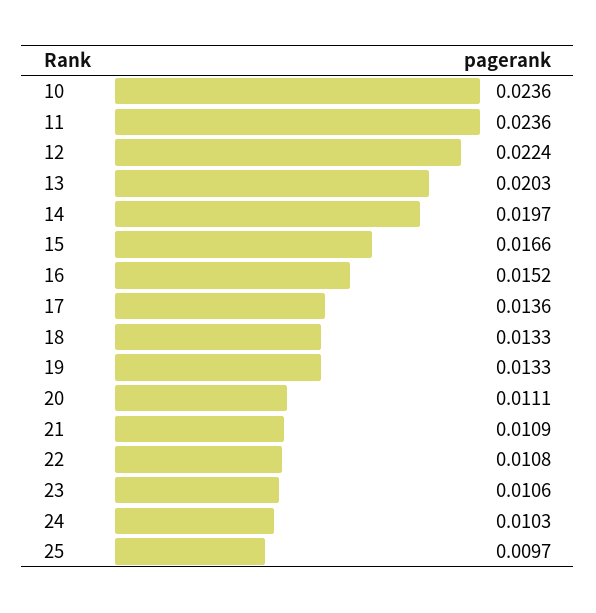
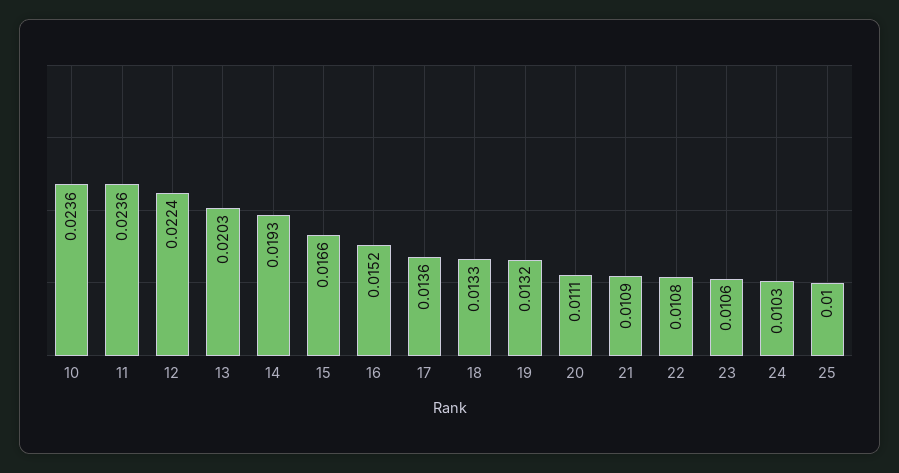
14: 0.0197 -> 0.0193
19: 0.0133 -> 0.0132
25: 0.0097 -> 0.01

